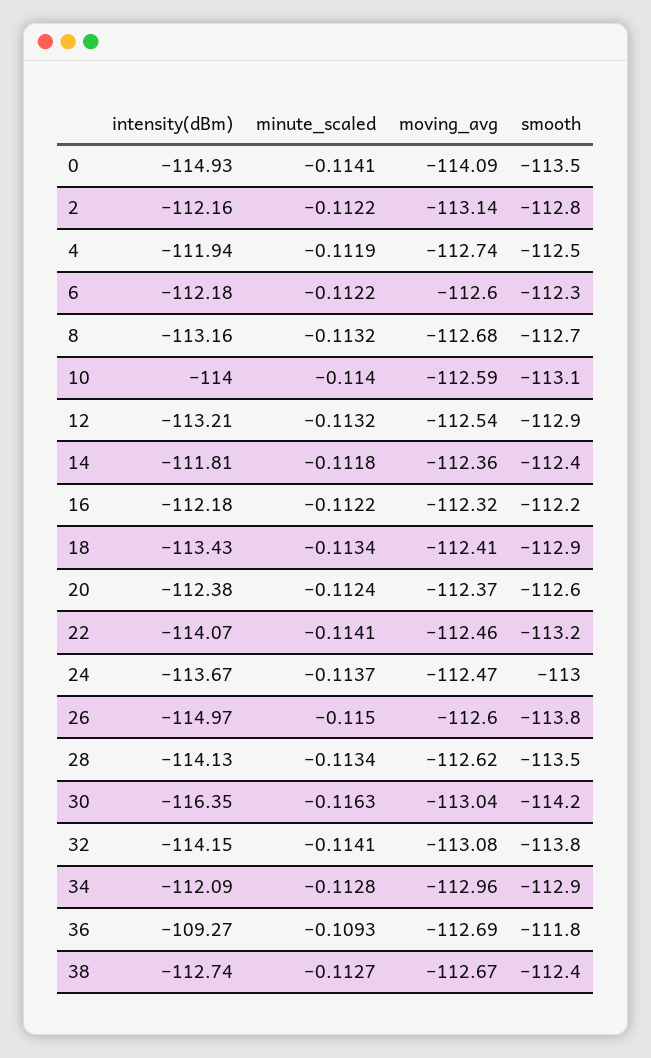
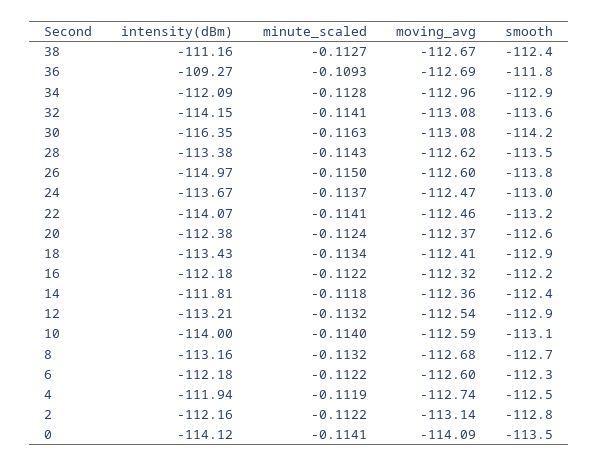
intensity(dBm), 0: -114.93 -> -114.12
intensity(dBm), 28: -114.13 -> -113.38
minute_scaled, 28: -0.1134 -> -0.1143
moving_avg, 30: -113.04 -> -113.08
smooth, 32: -113.8 -> -113.6
intensity(dBm), 38: -112.74 -> -111.16

